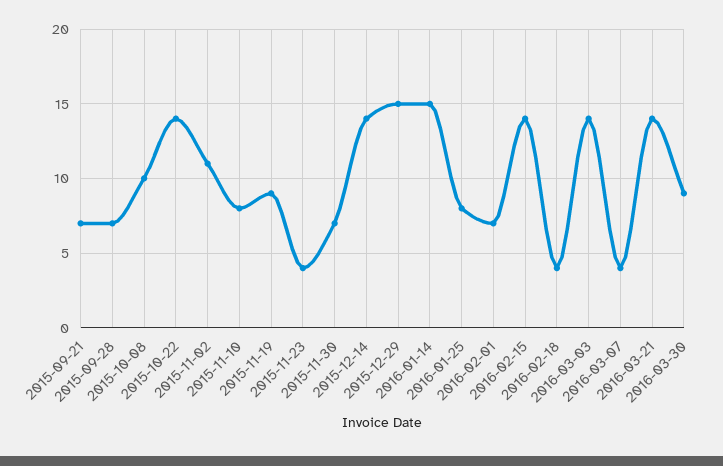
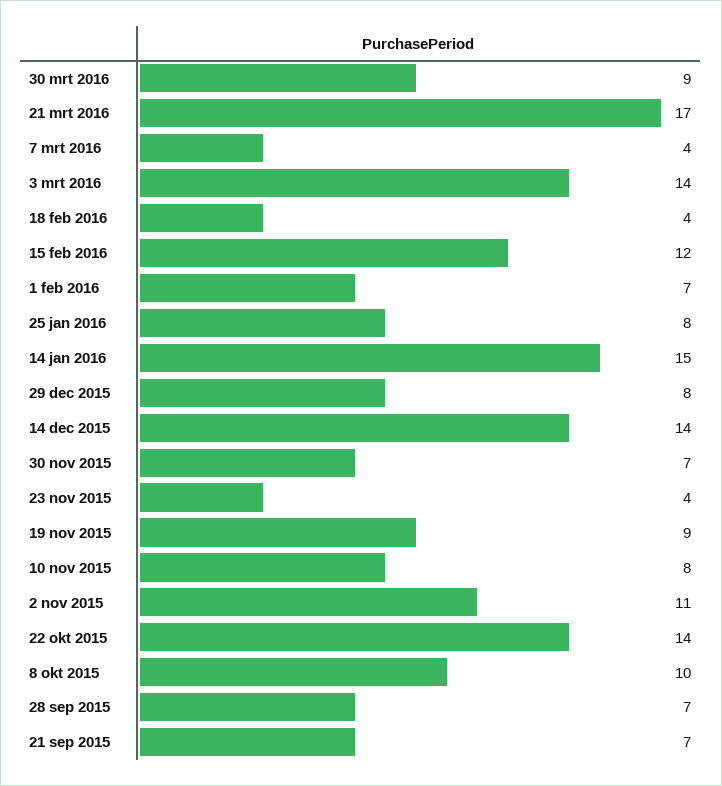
2015-12-29: 15 -> 8
2016-02-15: 14 -> 12
2016-03-21: 14 -> 17

